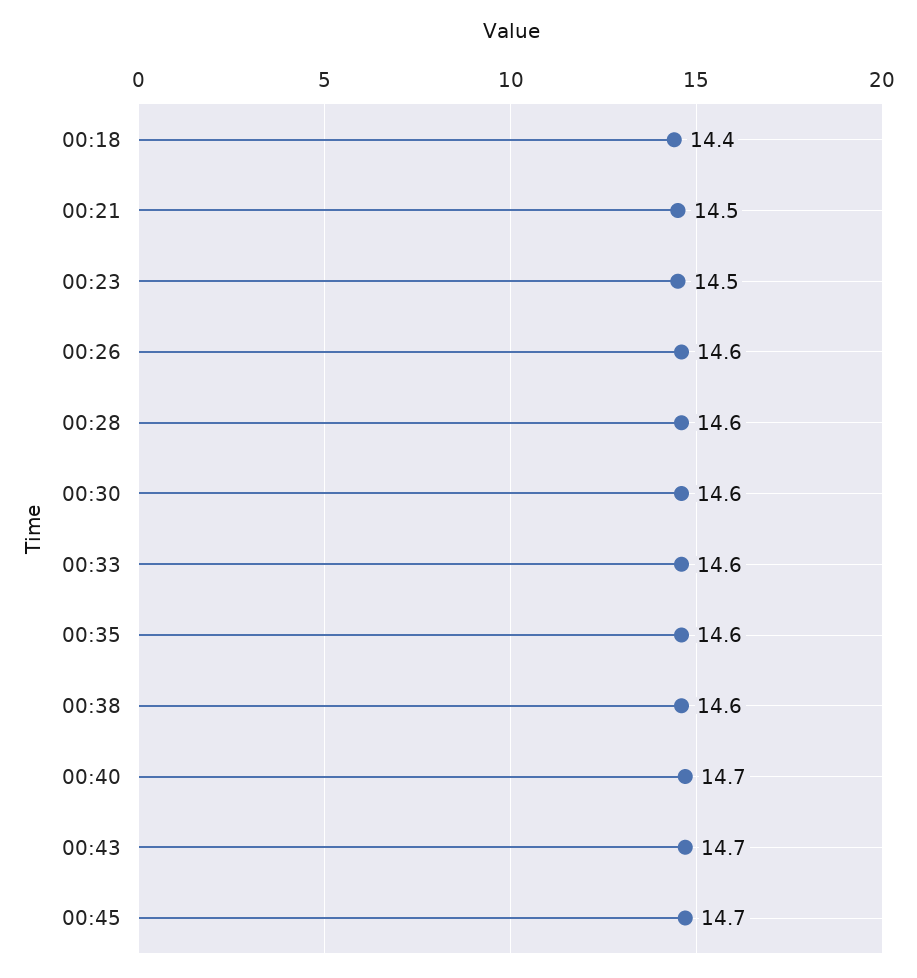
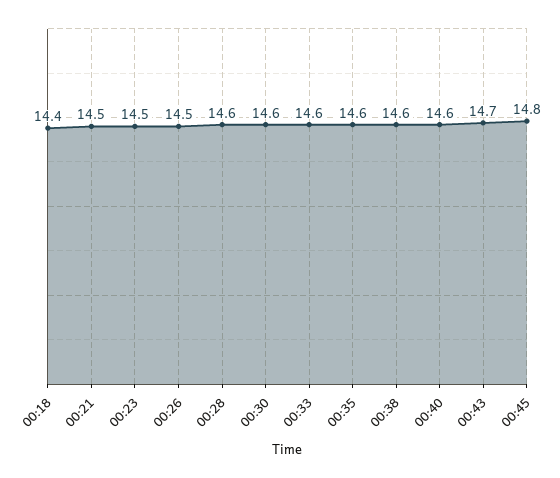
00:26: 14.6 -> 14.5
00:40: 14.7 -> 14.6
00:45: 14.7 -> 14.8

